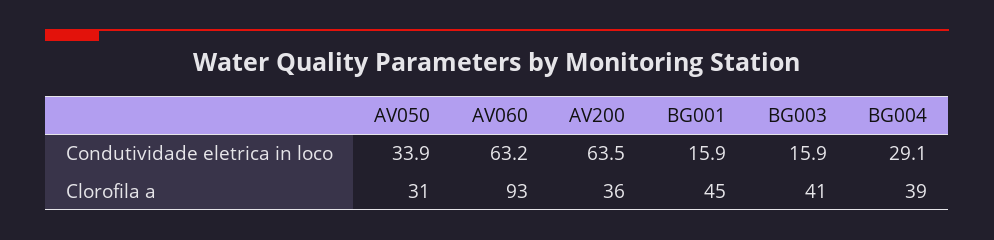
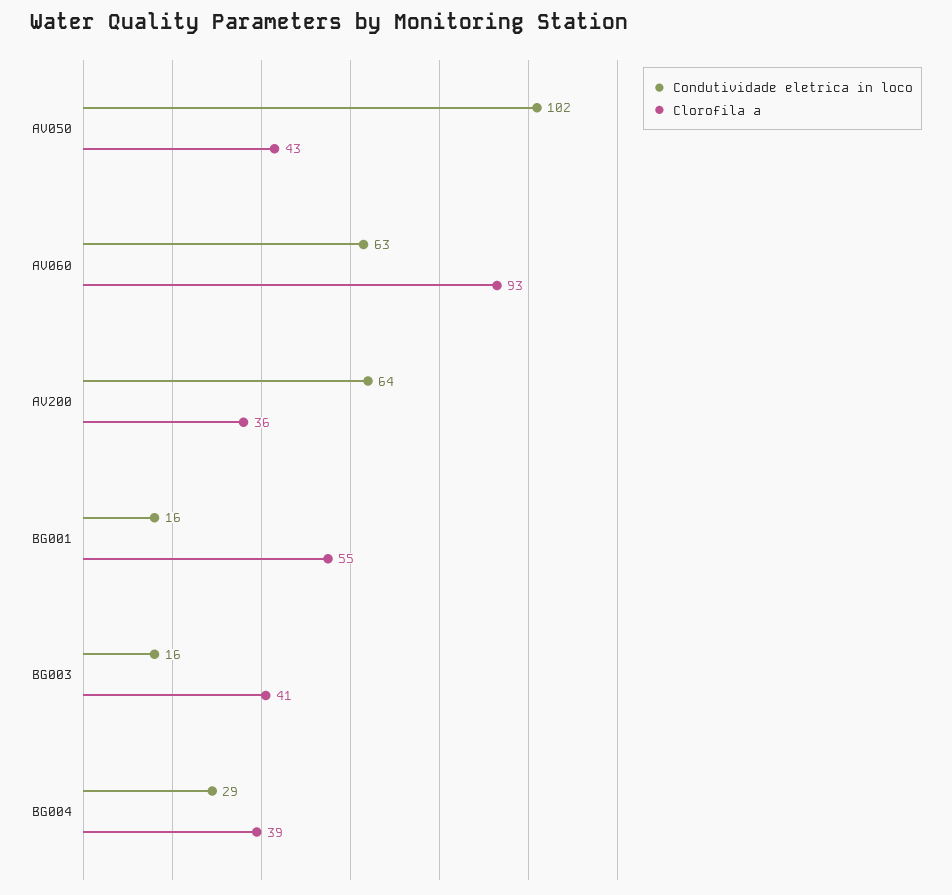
Condutividade eletrica in loco, AV050: 33.9 -> 102
Clorofila a, AV050: 31 -> 43
Clorofila a, BG001: 45 -> 55

